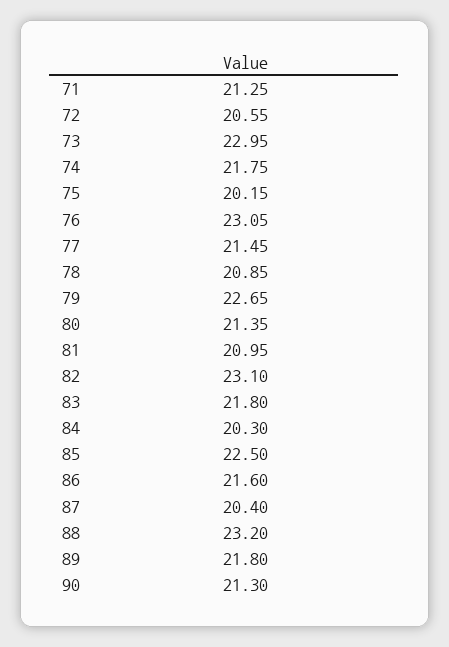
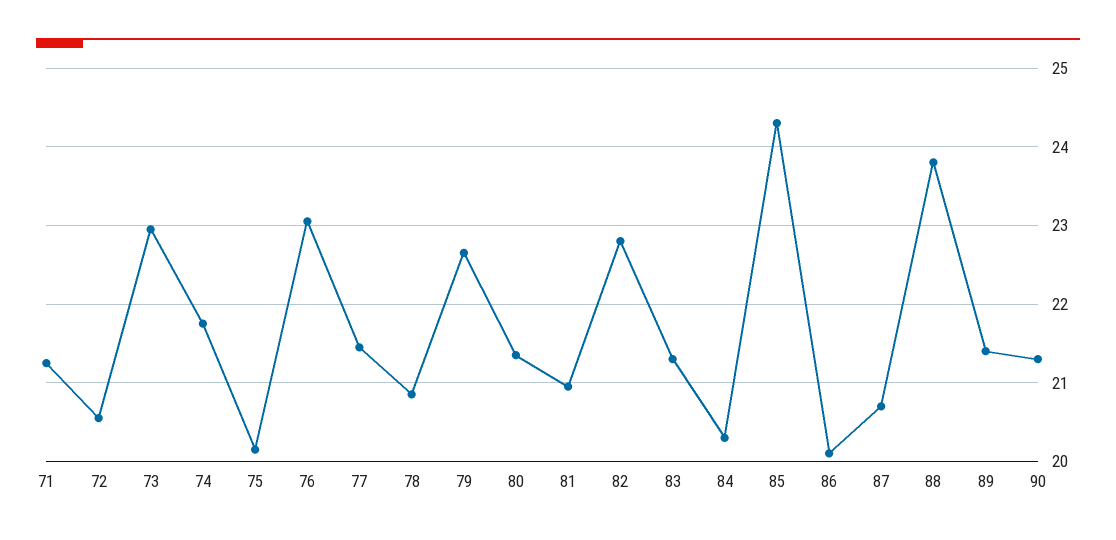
82: 23.1 -> 22.8
83: 21.8 -> 21.3
85: 22.5 -> 24.3
86: 21.6 -> 20.1
87: 20.4 -> 20.7
88: 23.2 -> 23.8
89: 21.8 -> 21.4

